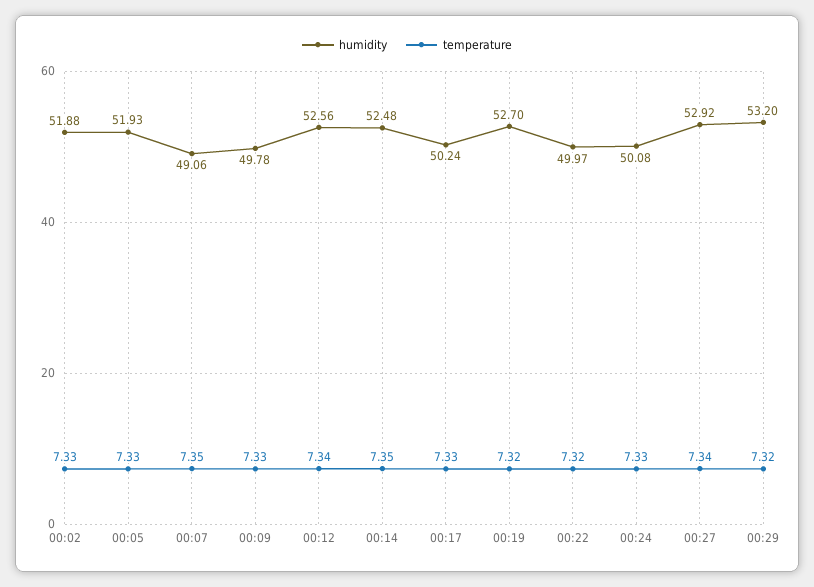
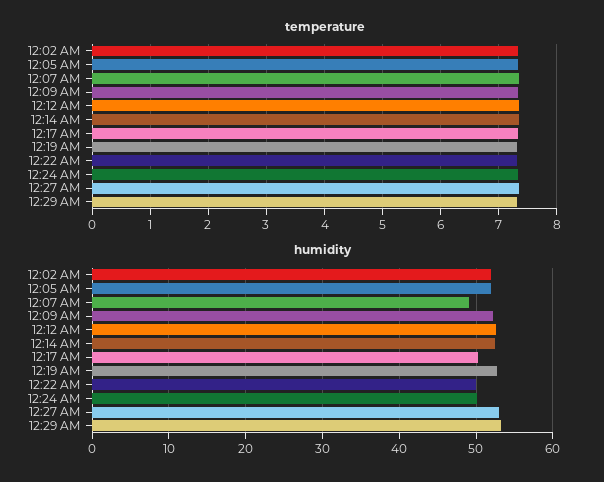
humidity, 00:09: 49.78 -> 52

